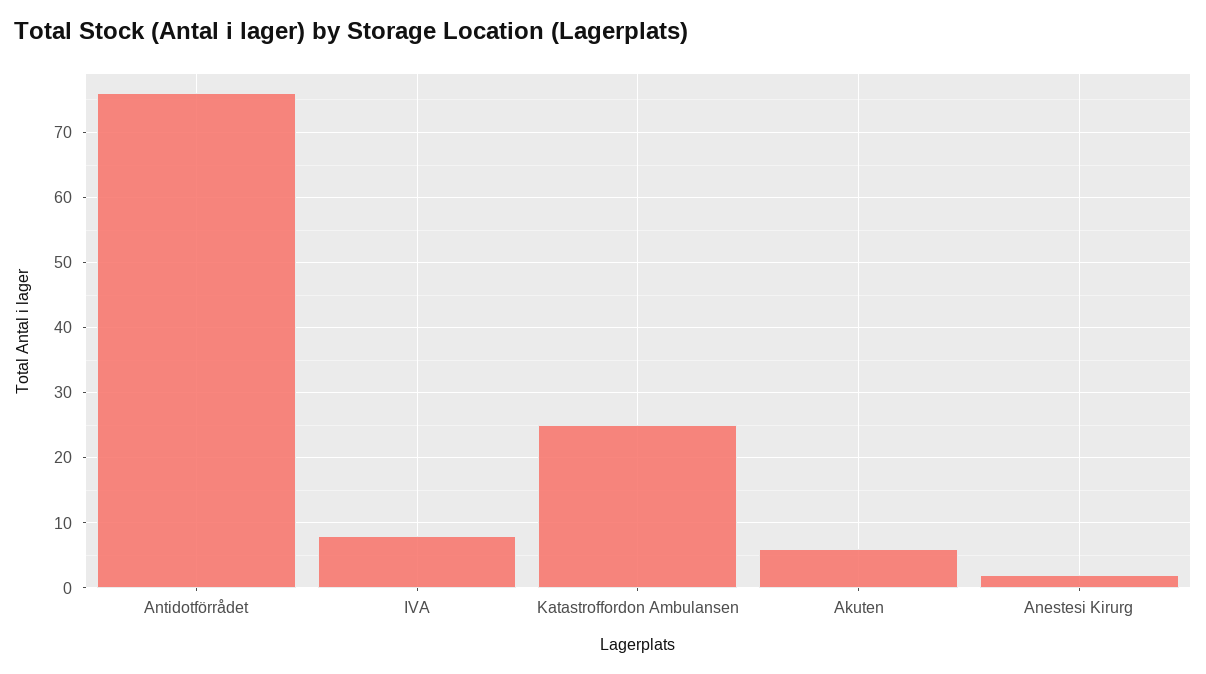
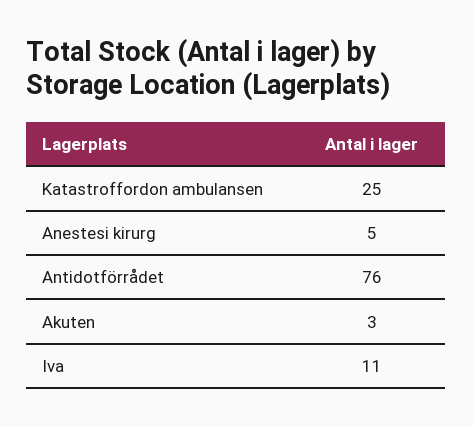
IVA: 8 -> 11
Akuten: 6 -> 3
Anestesi Kirurg: 2 -> 5

